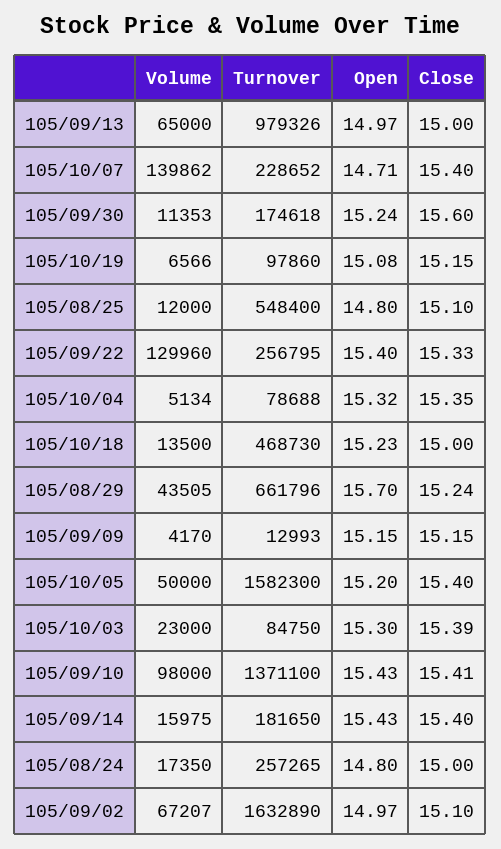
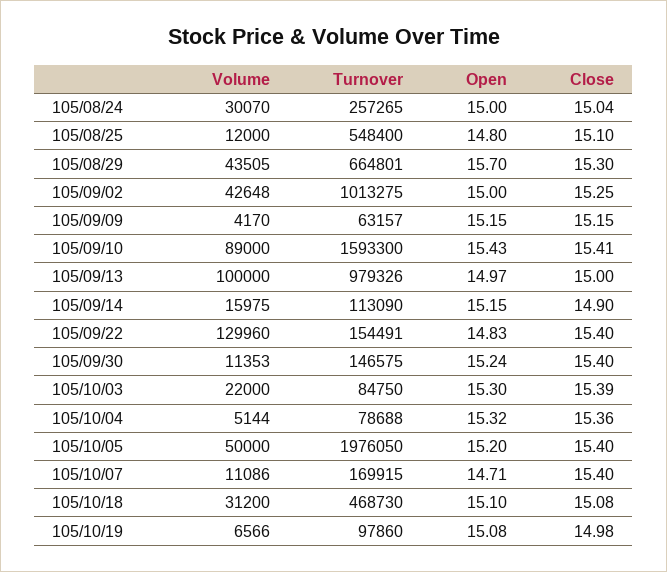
Volume, 105/09/13: 65000 -> 100000
Volume, 105/10/07: 139862 -> 11086
Turnover, 105/10/07: 228652 -> 169915
Turnover, 105/09/30: 174618 -> 146575
Close, 105/09/30: 15.6 -> 15.4
Close, 105/10/19: 15.15 -> 14.98
Turnover, 105/09/22: 256795 -> 154491
Open, 105/09/22: 15.4 -> 14.83
Close, 105/09/22: 15.33 -> 15.4
Volume, 105/10/04: 5134 -> 5144
Close, 105/10/04: 15.35 -> 15.36
Volume, 105/10/18: 13500 -> 31200
Open, 105/10/18: 15.23 -> 15.1
Close, 105/10/18: 15 -> 15.08
Turnover, 105/08/29: 661796 -> 664801
Close, 105/08/29: 15.24 -> 15.3
Turnover, 105/09/09: 12993 -> 63157
Turnover, 105/10/05: 1582300 -> 1976050
Volume, 105/10/03: 23000 -> 22000
Volume, 105/09/10: 98000 -> 89000
Turnover, 105/09/10: 1371100 -> 1593300
Turnover, 105/09/14: 181650 -> 113090
Open, 105/09/14: 15.43 -> 15.15
Close, 105/09/14: 15.4 -> 14.9
Volume, 105/08/24: 17350 -> 30070
Open, 105/08/24: 14.8 -> 15
Close, 105/08/24: 15 -> 15.04
Volume, 105/09/02: 67207 -> 42648
Turnover, 105/09/02: 1632890 -> 1013275
Open, 105/09/02: 14.97 -> 15
Close, 105/09/02: 15.1 -> 15.25

